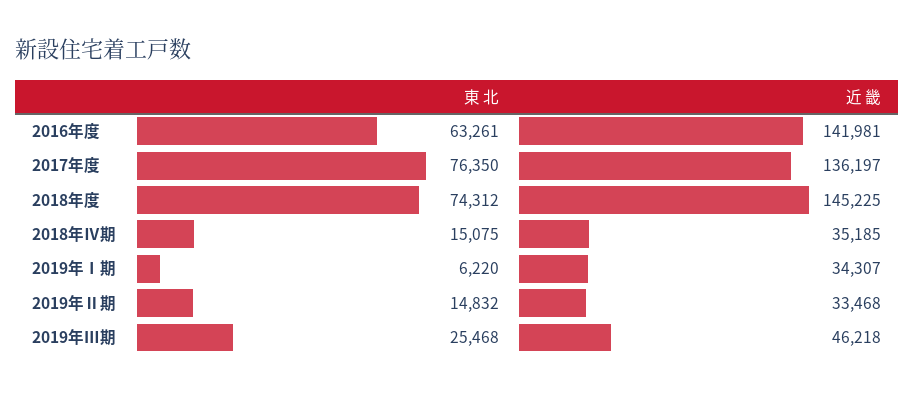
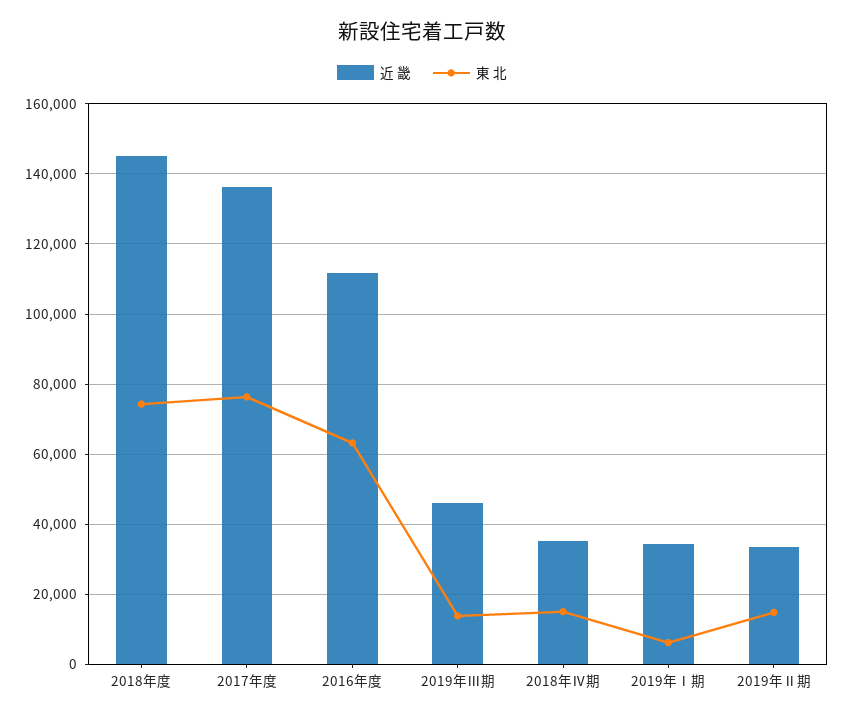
近 畿, 2016年度: 141981 -> 112000
東 北, 2019年Ⅲ期: 25468 -> 14000

